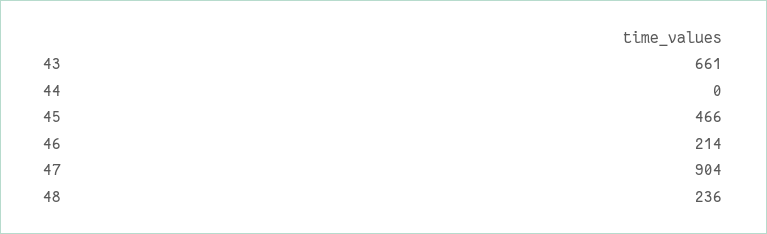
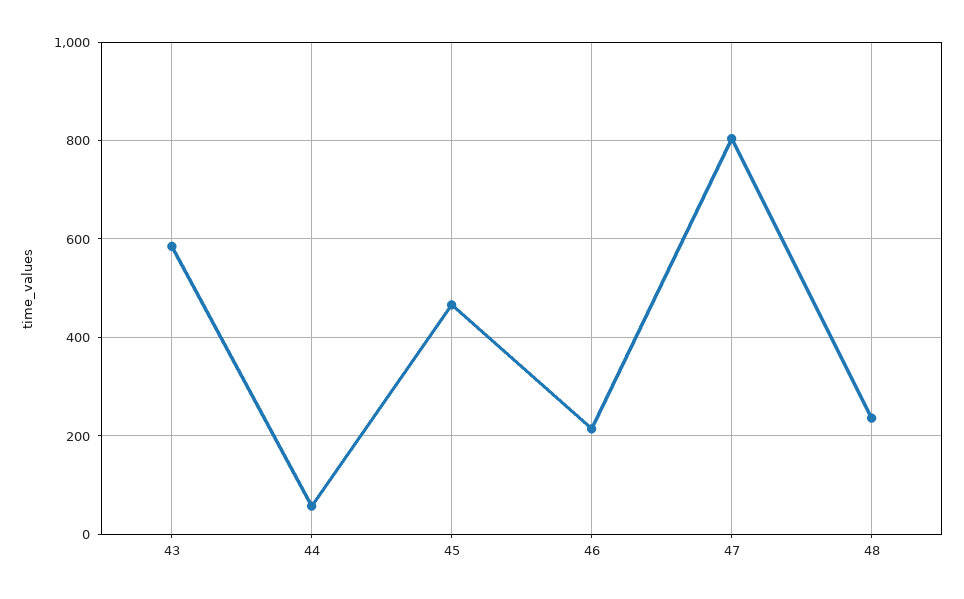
43: 661 -> 580
44: 0 -> 60
47: 904 -> 800

